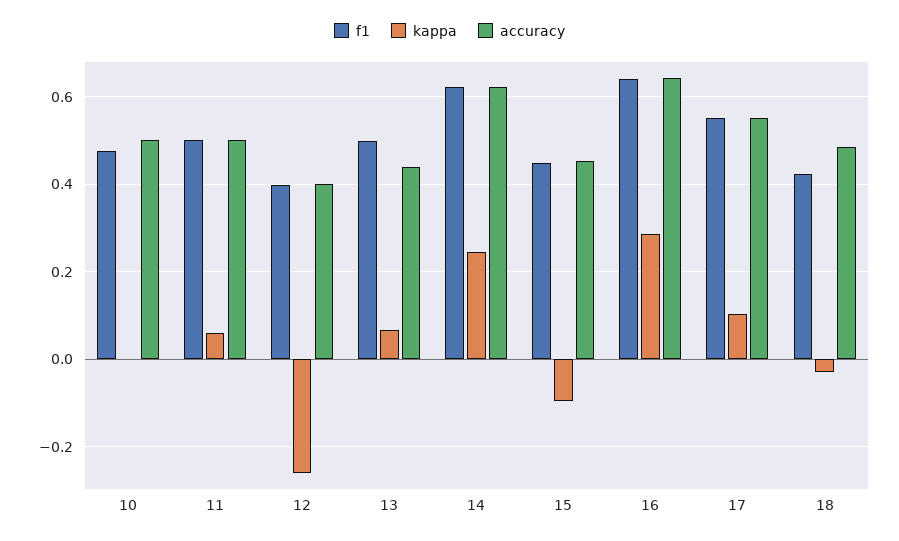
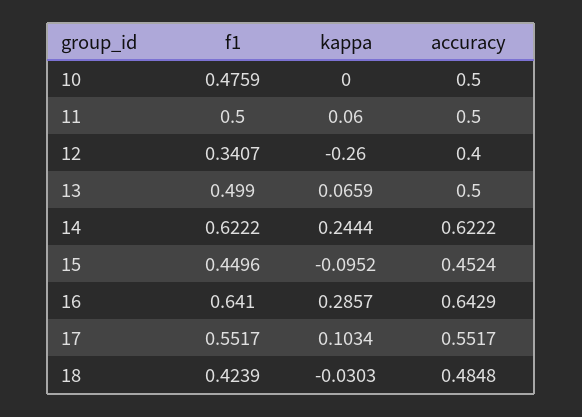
f1, 12: 0.4 -> 0.3407
accuracy, 13: 0.44 -> 0.5

